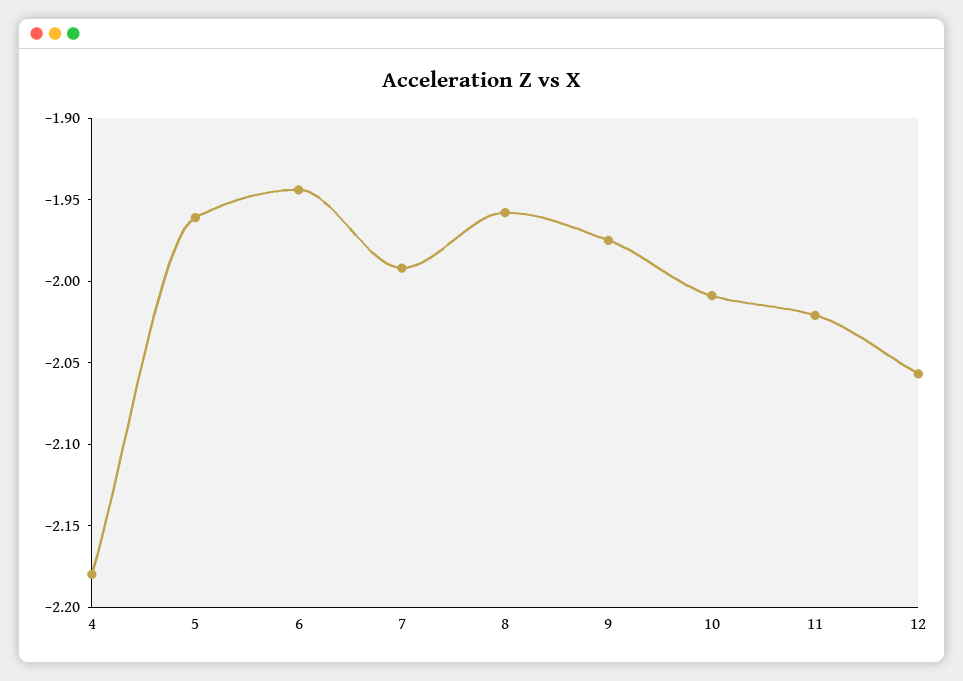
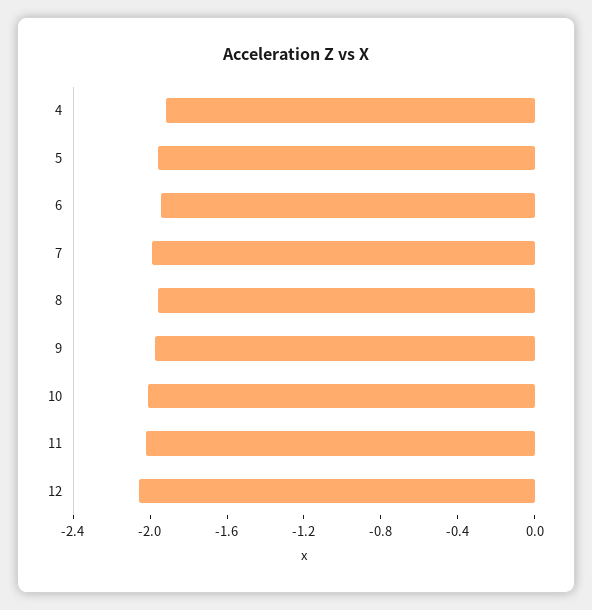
4: -2.18 -> -1.9

